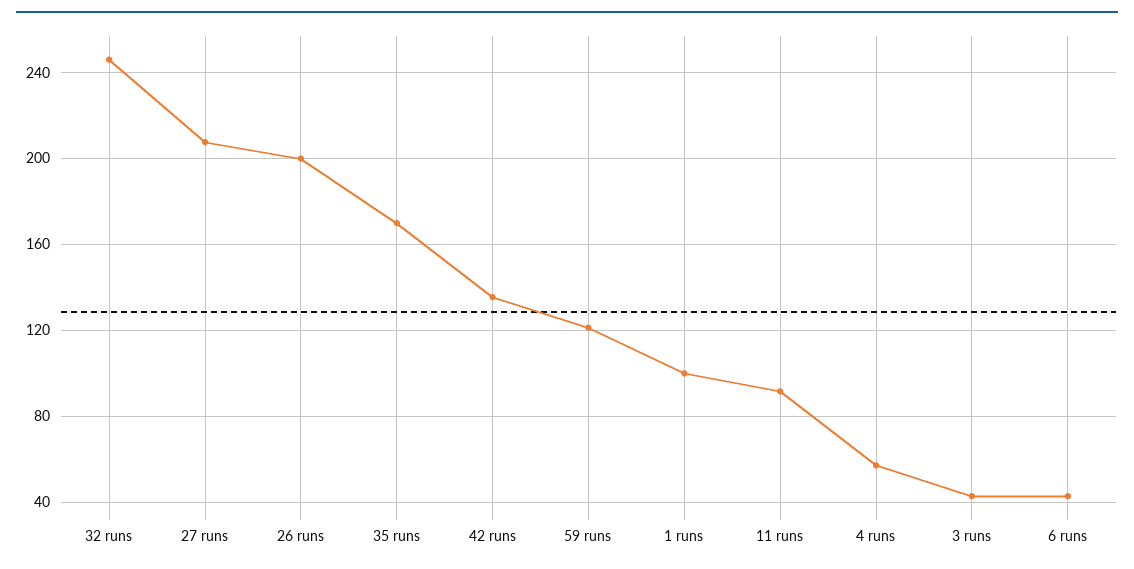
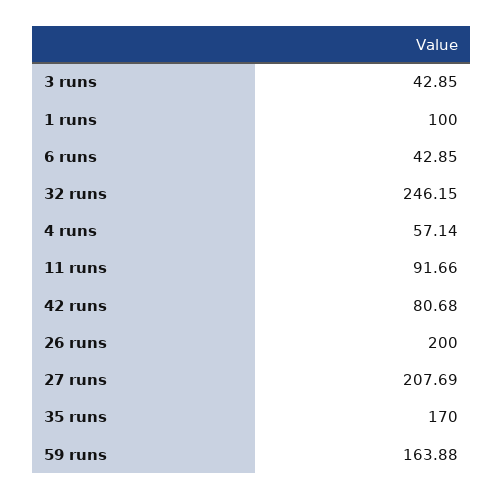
42 runs: 135 -> 80.68
59 runs: 120 -> 163.88

